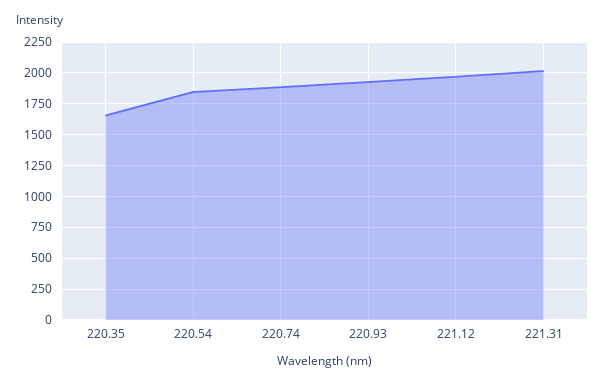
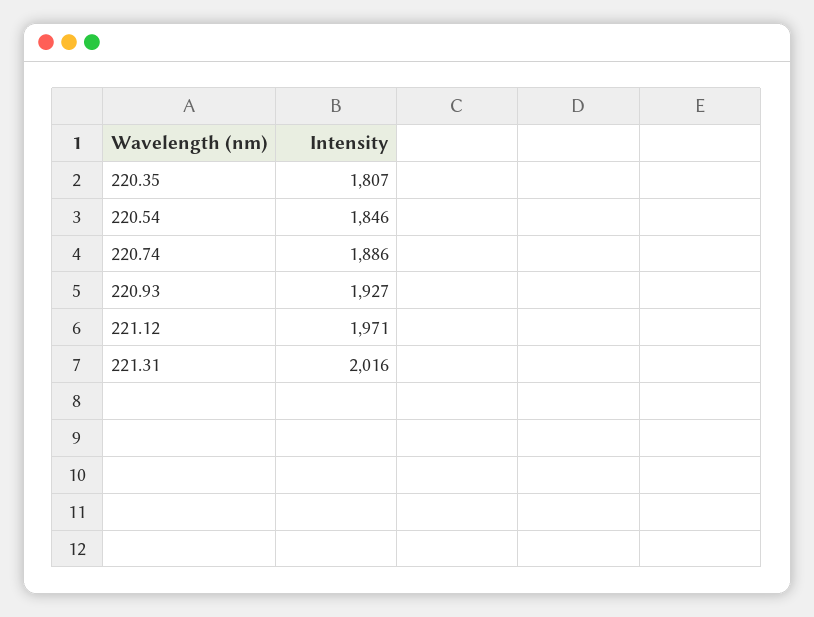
220.35: 1650 -> 1807

